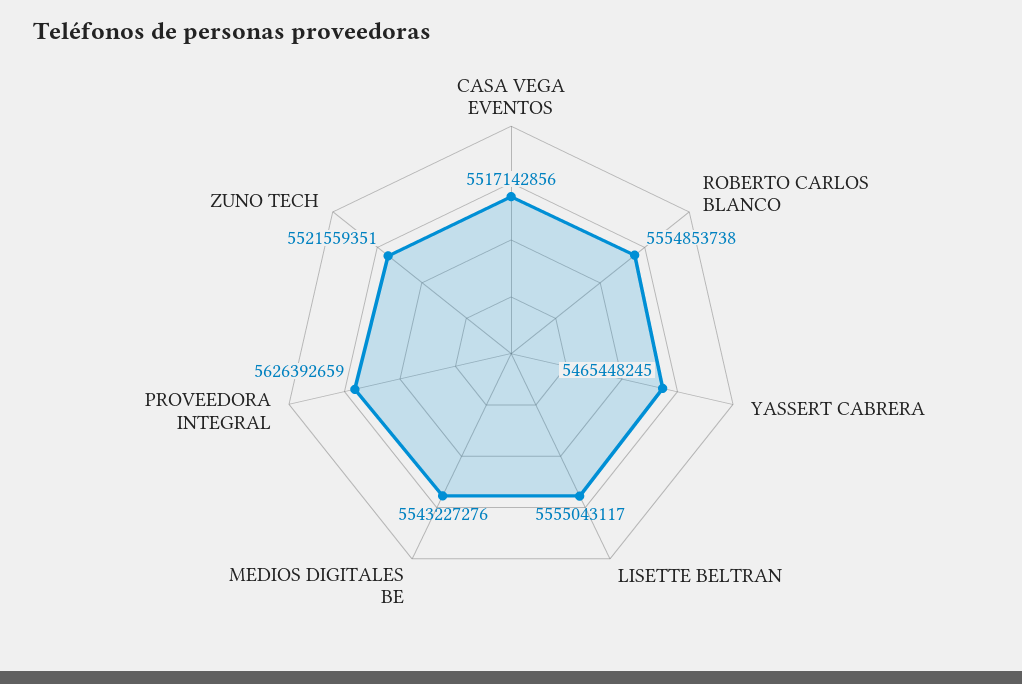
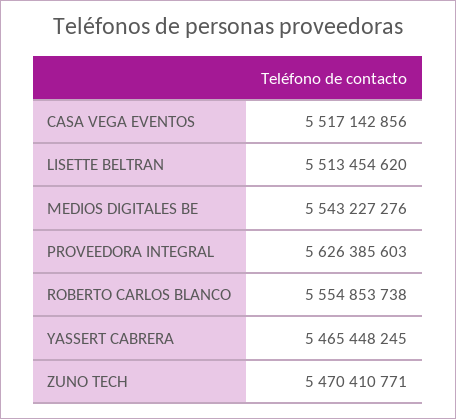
LISETTE BELTRAN: 5555043117 -> 5513454620
PROVEEDORA INTEGRAL: 5626392659 -> 5626385603
ZUNO TECH: 5521559351 -> 5470410771

